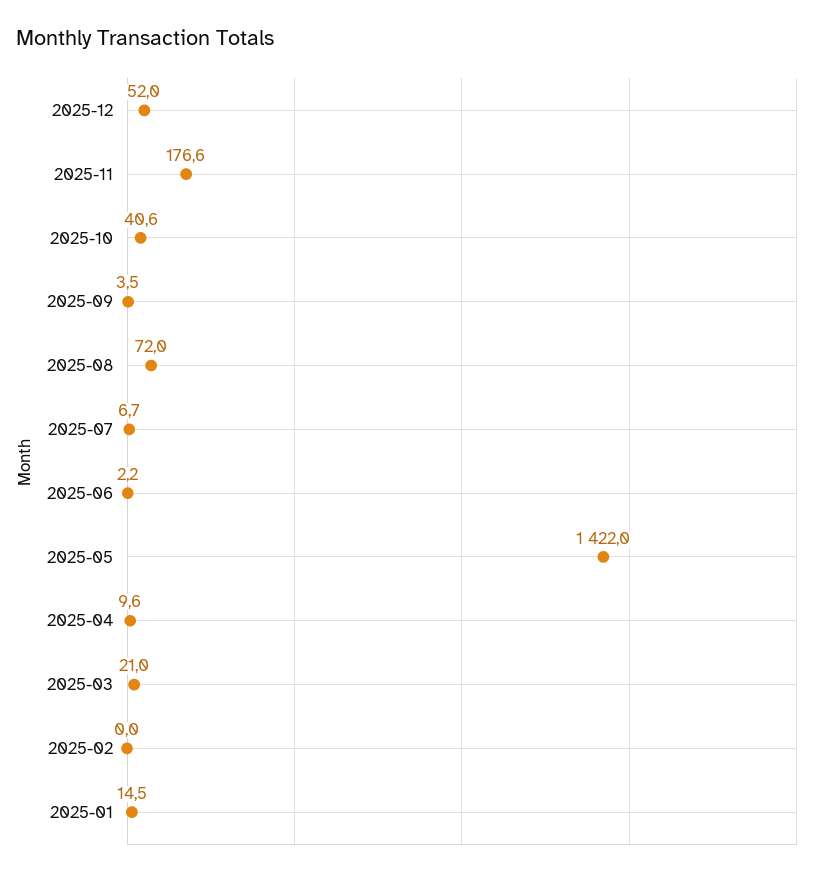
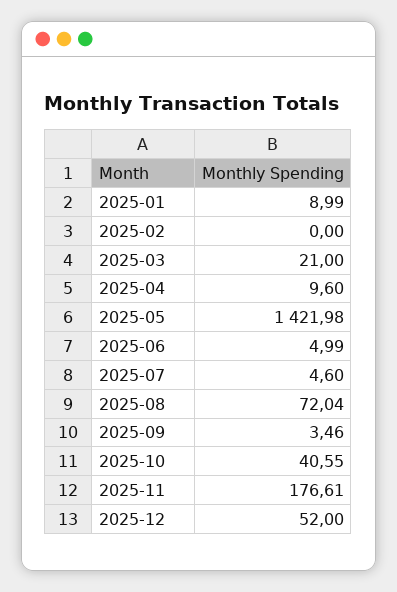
2025-07: 6.7 -> 4.6
2025-06: 2.2 -> 4.99
2025-01: 14.5 -> 8.99

